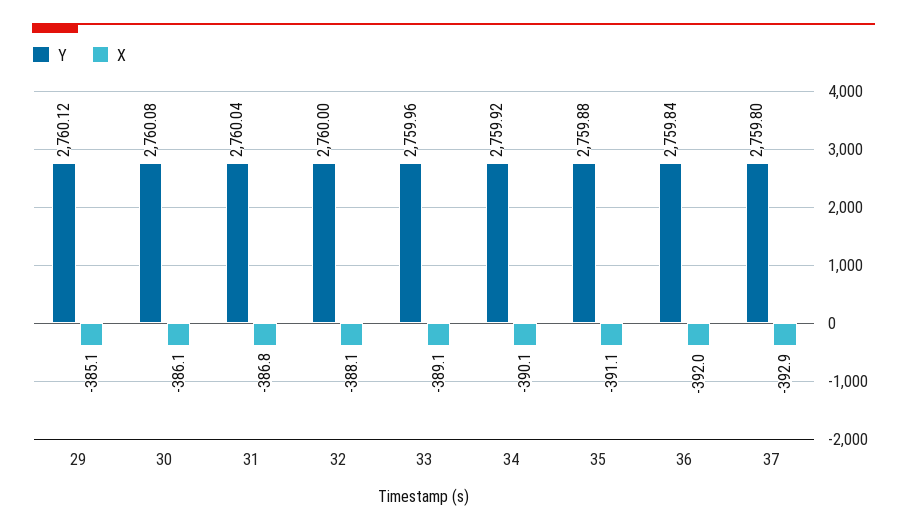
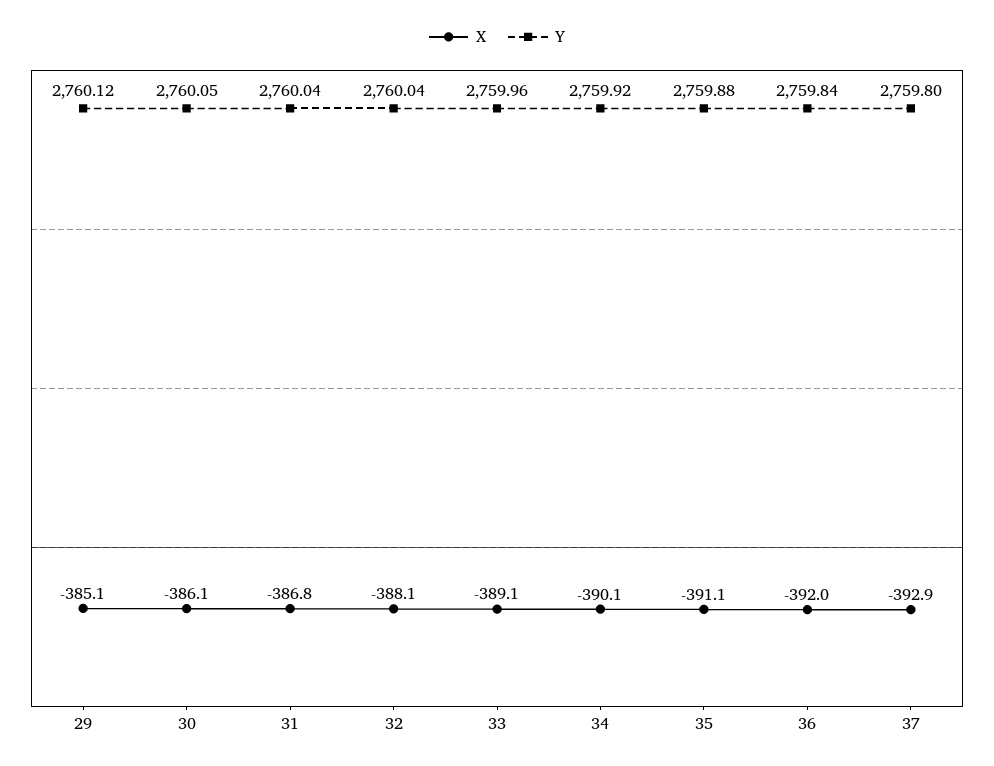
Y, 30: 2760.08 -> 2760.05
Y, 32: 2760 -> 2760.04

